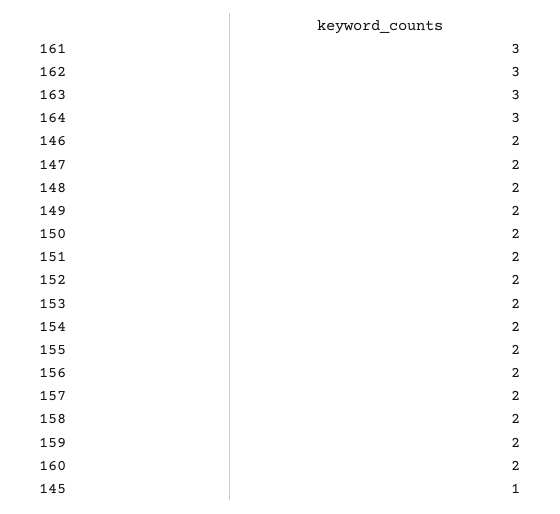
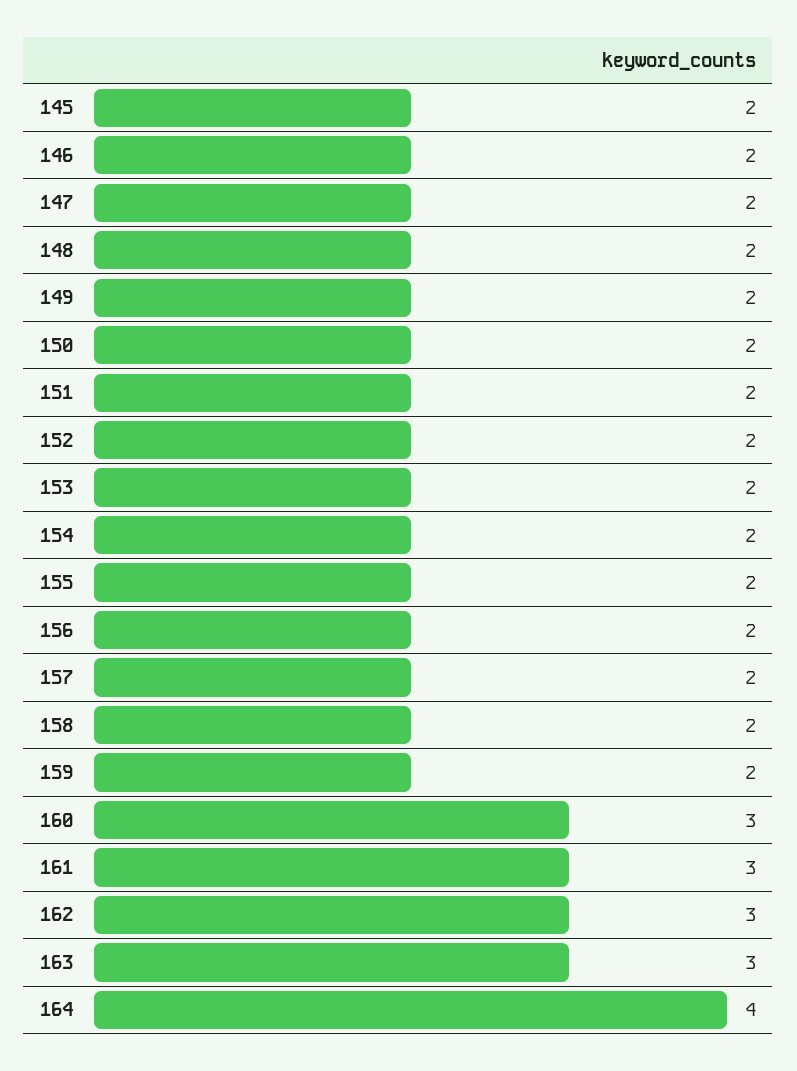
164: 3 -> 4
160: 2 -> 3
145: 1 -> 2

